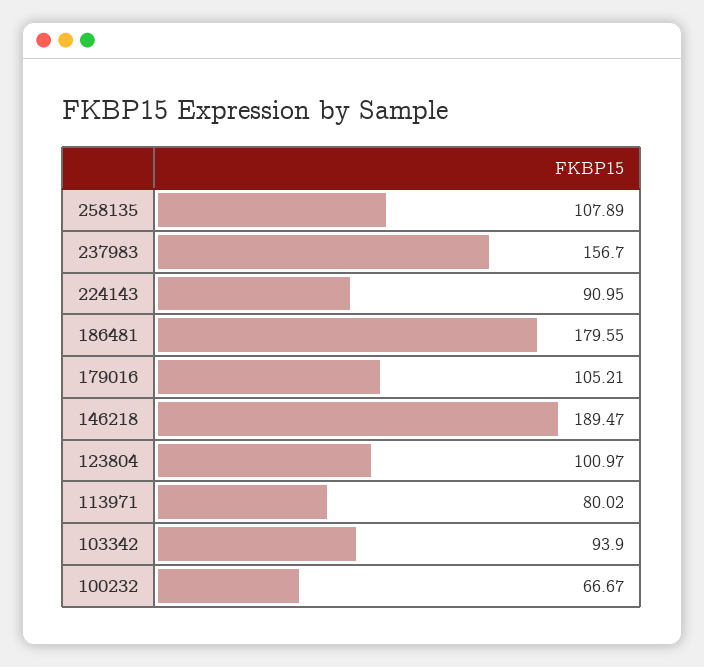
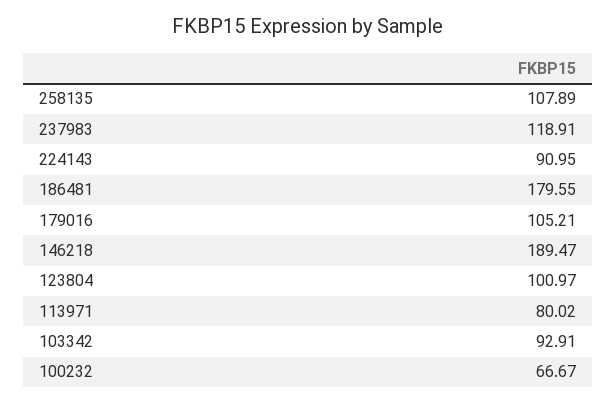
237983: 156.7 -> 118.91
103342: 93.9 -> 92.91

